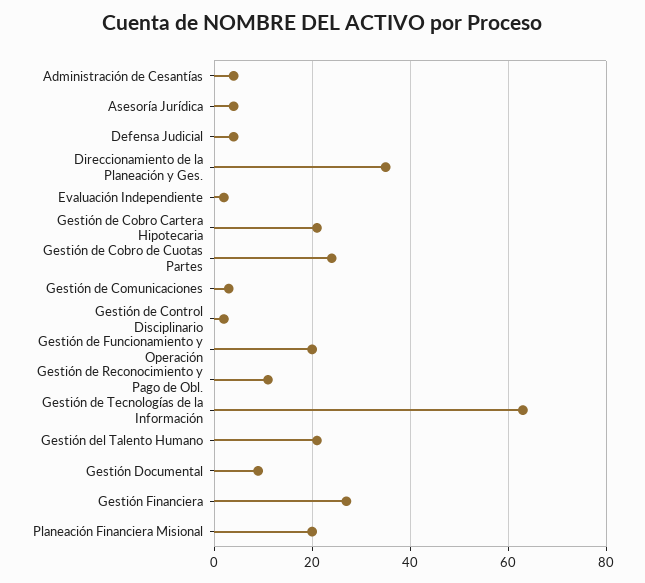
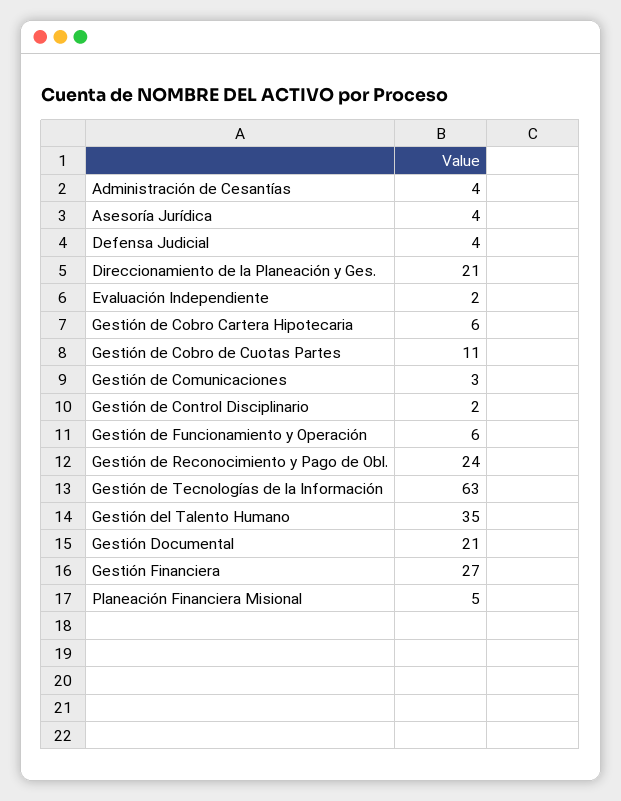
Direccionamiento de la Planeación y Ges.: 35 -> 21
Gestión de Cobro Cartera Hipotecaria: 20 -> 6
Gestión de Cobro de Cuotas Partes: 25 -> 11
Gestión de Funcionamiento y Operación: 20 -> 6
Gestión de Reconocimiento y Pago de Obl.: 10 -> 24
Gestión del Talento Humano: 20 -> 35
Gestión Documental: 10 -> 21
Planeación Financiera Misional: 20 -> 5

